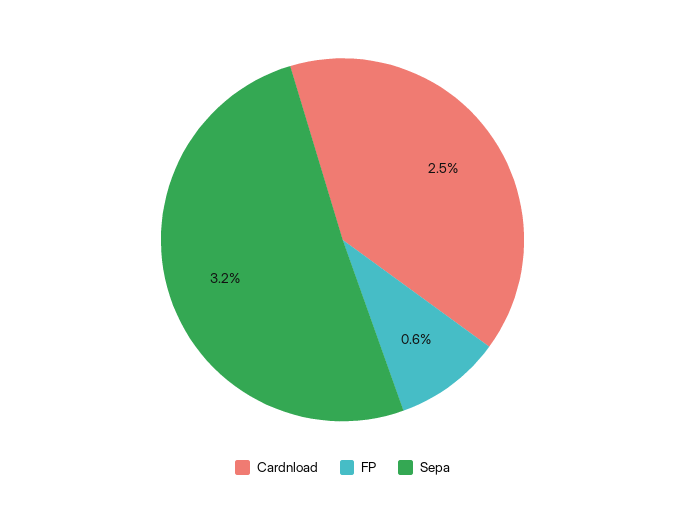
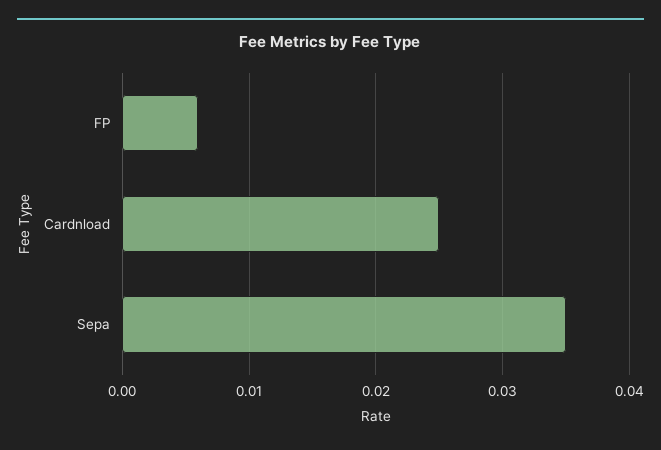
Sepa: 0.032 -> 0.035

